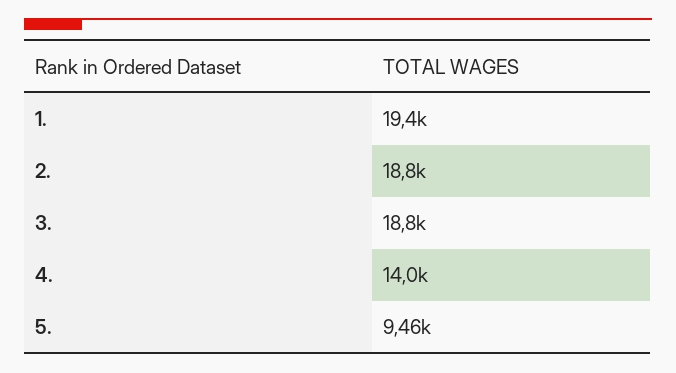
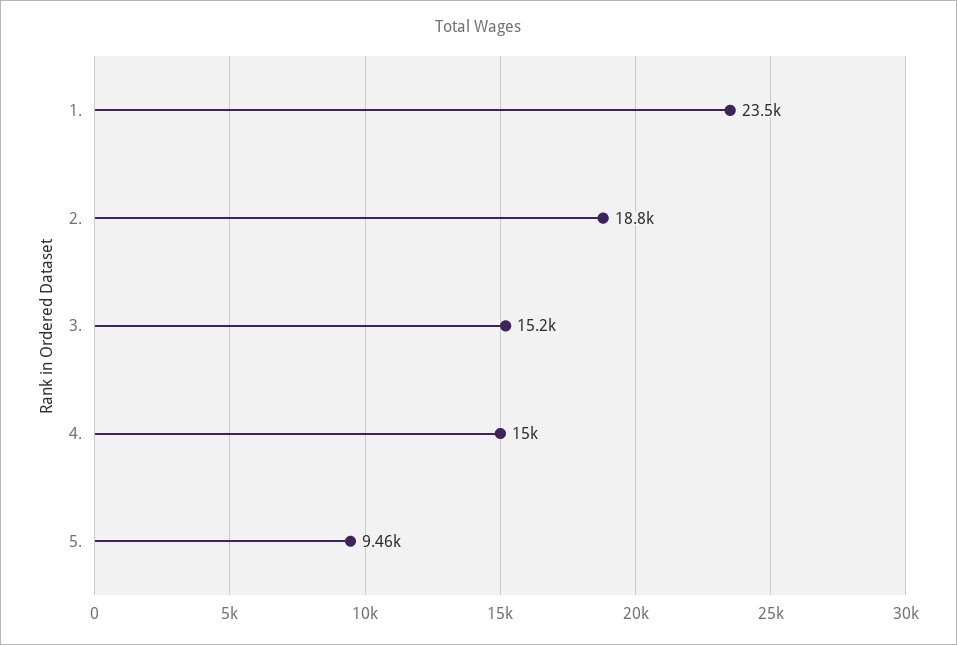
1.: 19400 -> 23500
3.: 18800 -> 15200
4.: 14000 -> 15000

